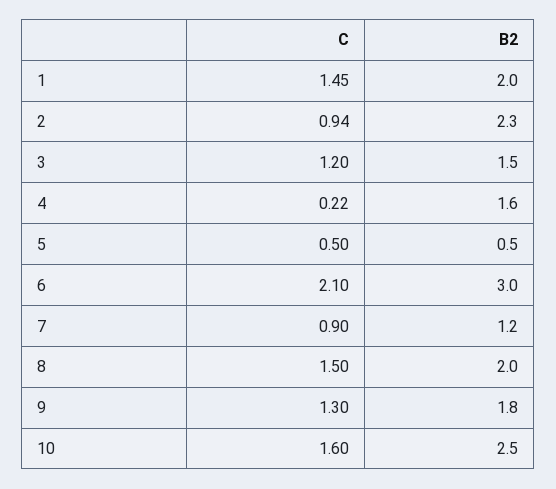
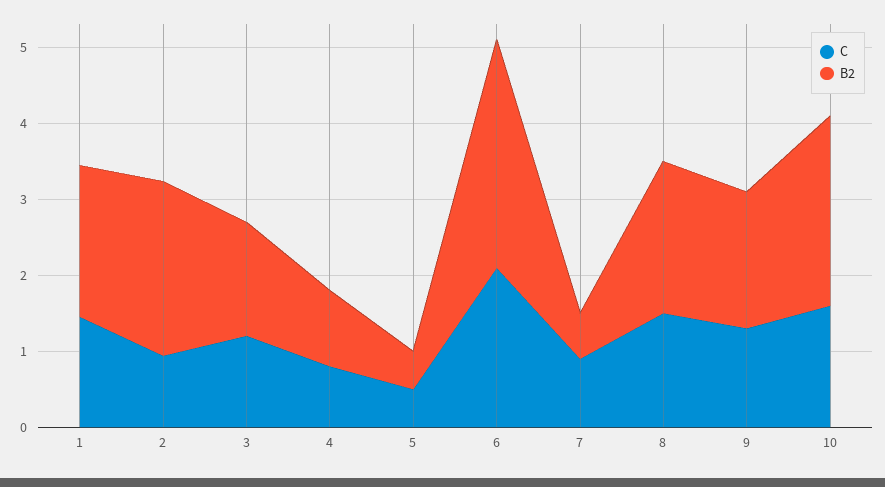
C, 4: 0.22 -> 0.8
B2, 4: 1.6 -> 1
B2, 7: 1.2 -> 0.6

